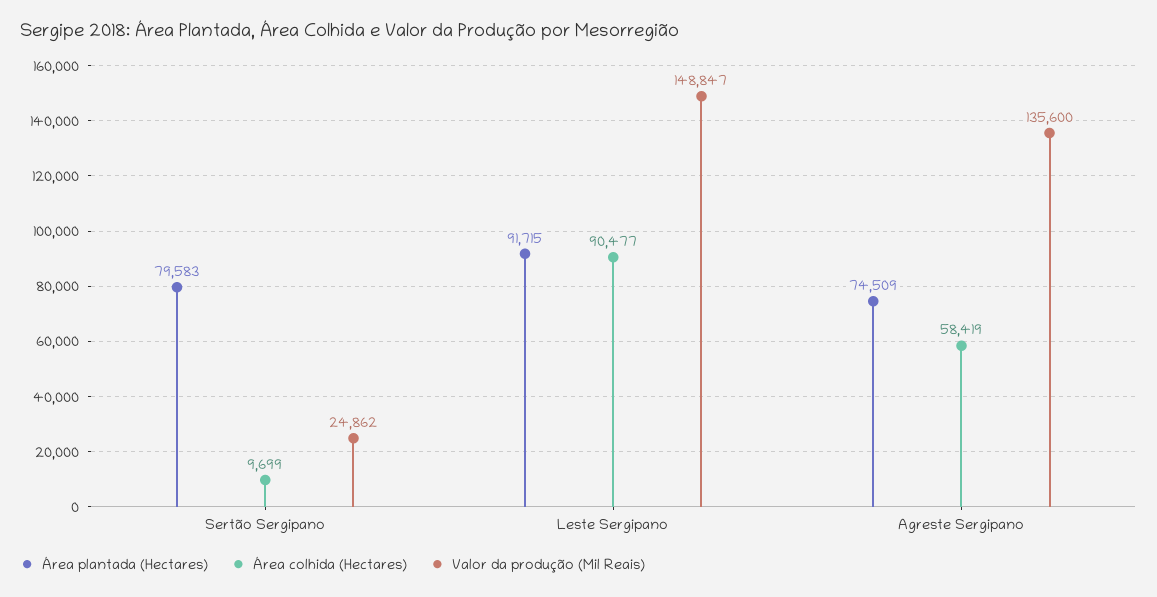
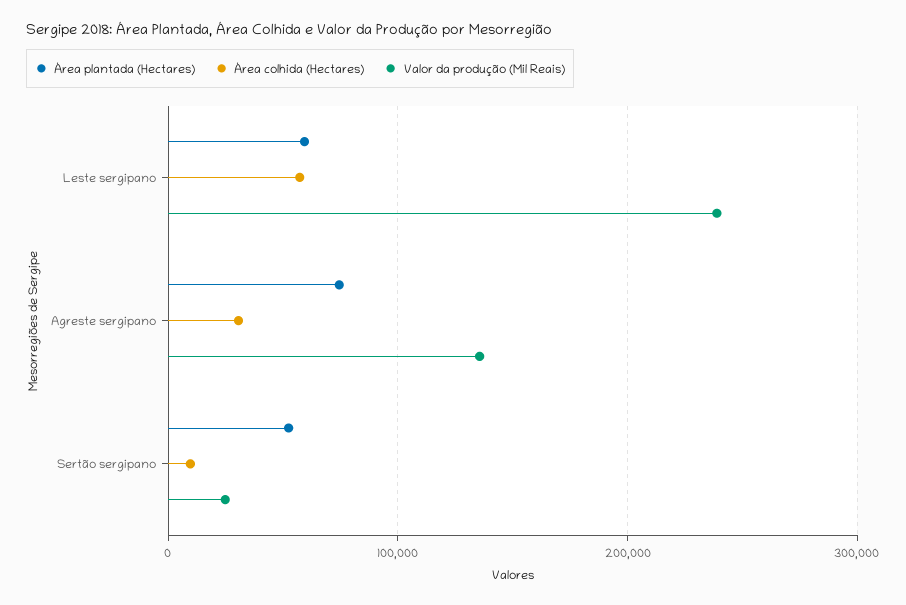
Área plantada (Hectares), Sertão Sergipano: 79583 -> 50000
Área plantada (Hectares), Leste Sergipano: 91715 -> 60000
Área colhida (Hectares), Leste Sergipano: 90477 -> 60000
Valor da produção (Mil Reais), Leste Sergipano: 148847 -> 240000
Área colhida (Hectares), Agreste Sergipano: 58419 -> 30000

